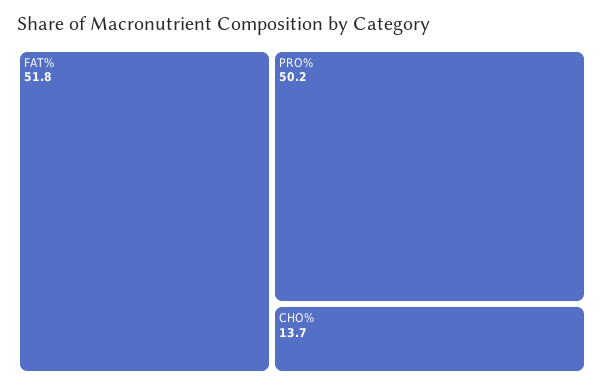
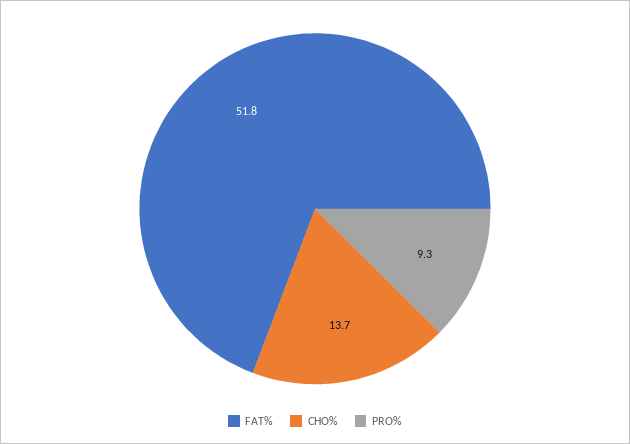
PRO%: 50.2 -> 9.3

